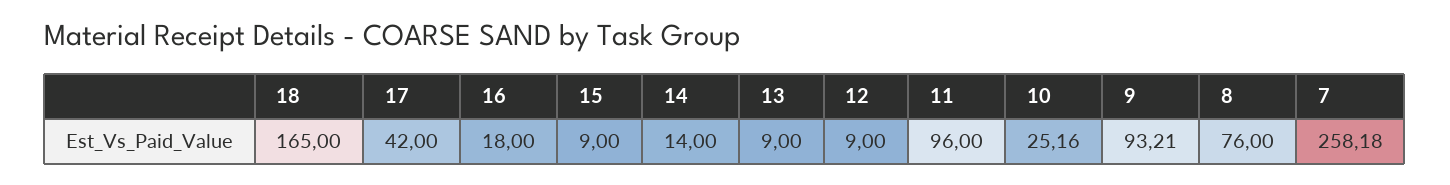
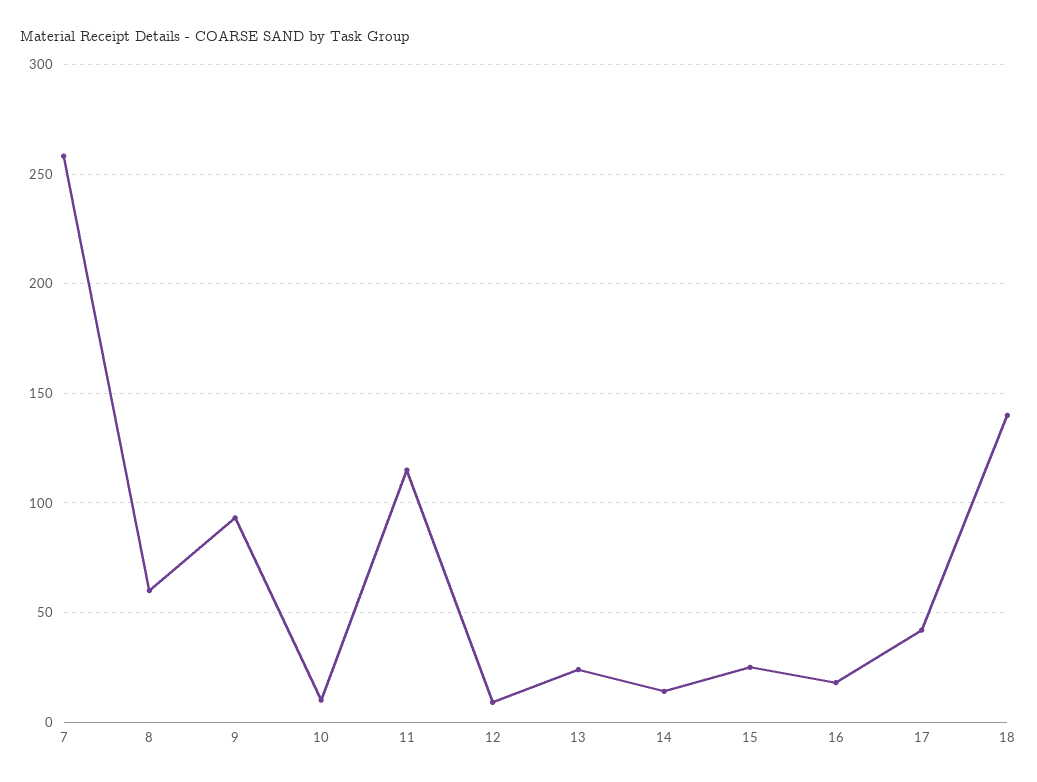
18: 165 -> 140
15: 9 -> 25
13: 9 -> 25
11: 96 -> 115
10: 25.16 -> 10
8: 76 -> 60

